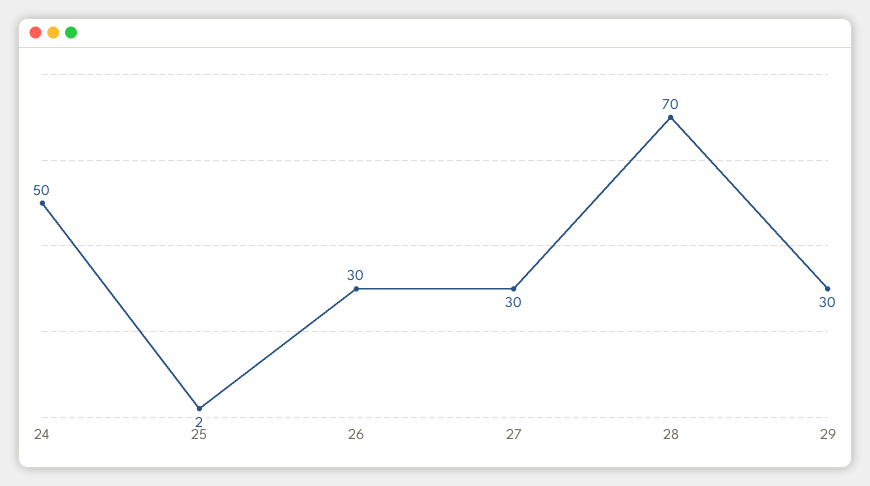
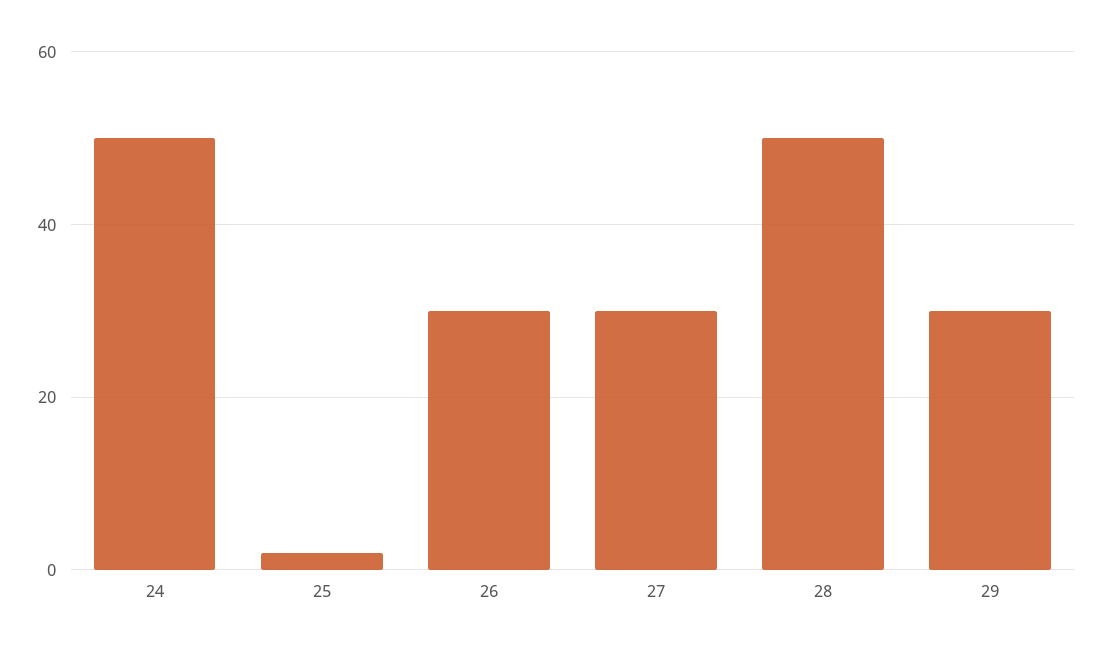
28: 70 -> 50

